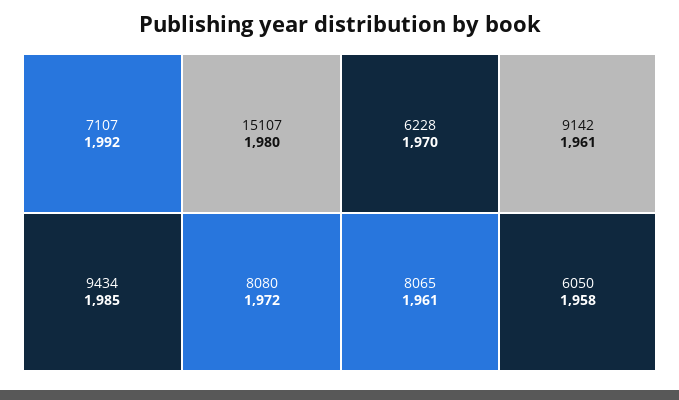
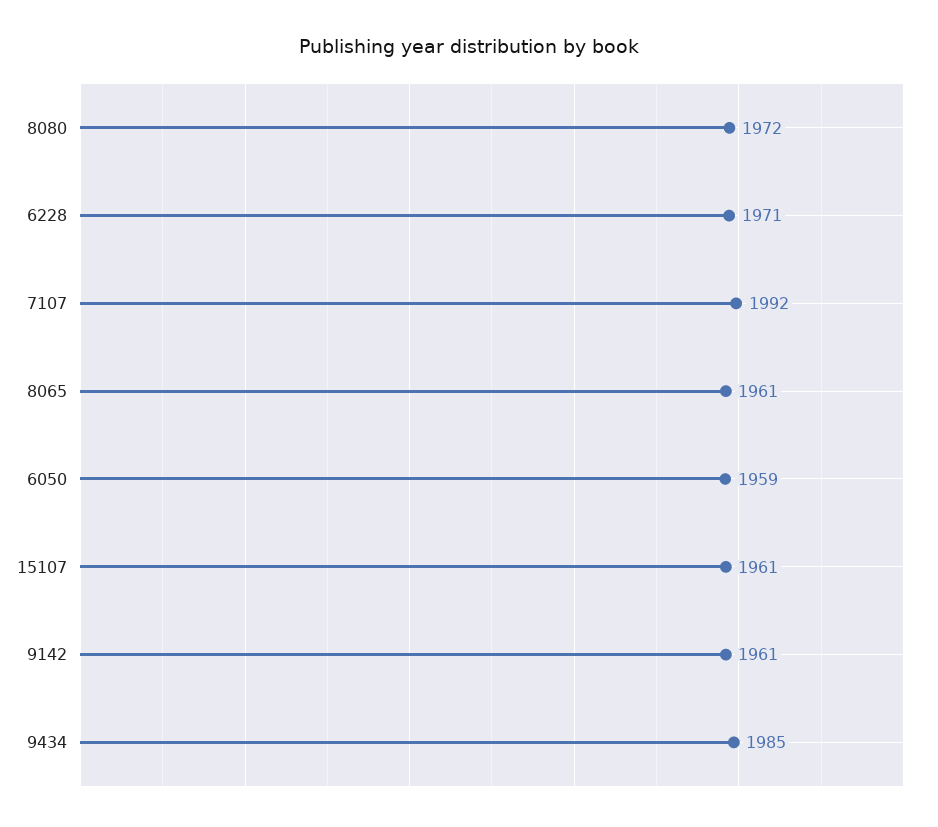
15107: 1980 -> 1961
6228: 1970 -> 1971
6050: 1958 -> 1959

